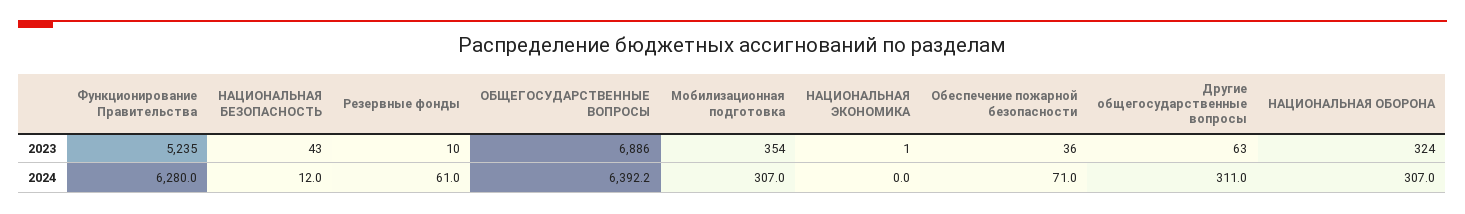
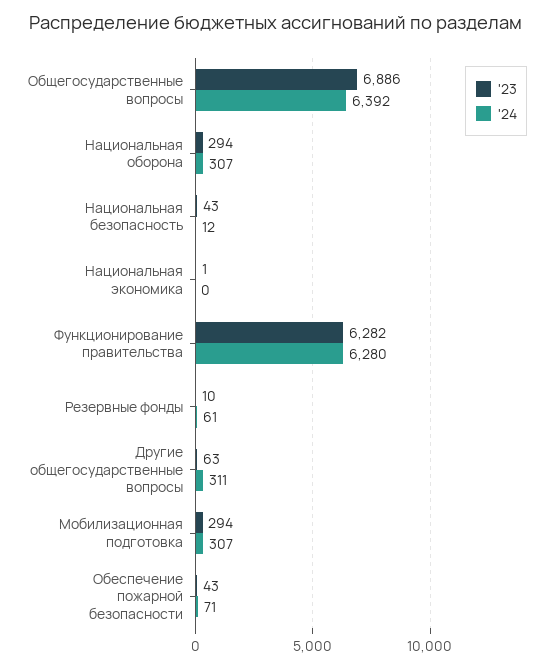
2023, Функционирование Правительства: 5235 -> 6282
2023, Мобилизационная подготовка: 354 -> 294
2023, Обеспечение пожарной безопасности: 36 -> 43
2023, НАЦИОНАЛЬНАЯ ОБОРОНА: 324 -> 294

